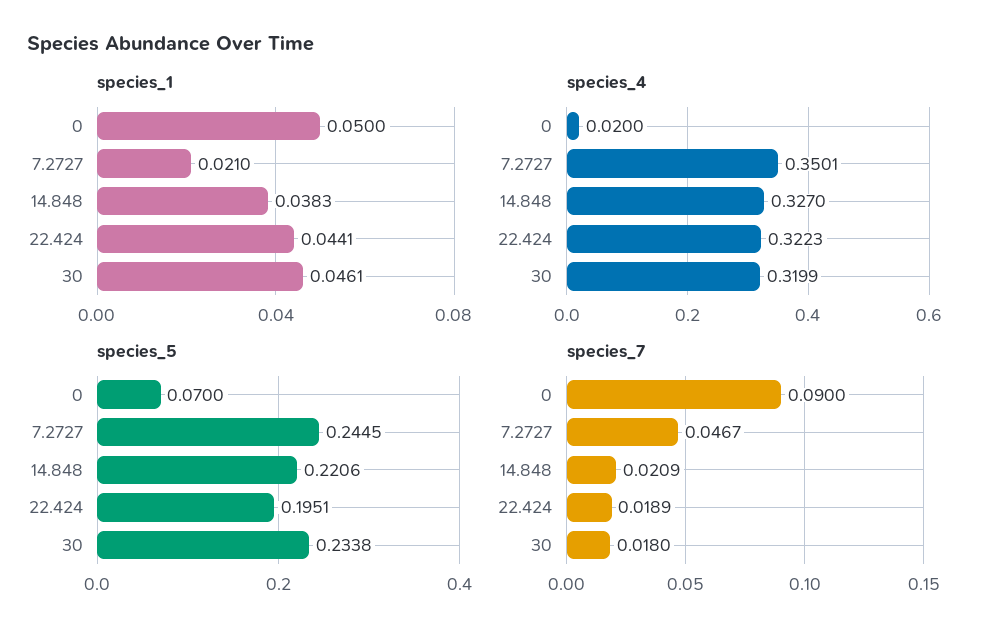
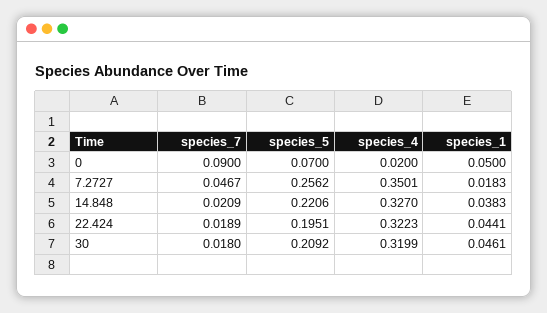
species_1, 7.2727: 0.021 -> 0.0183
species_5, 7.2727: 0.2445 -> 0.2562
species_5, 30: 0.2338 -> 0.2092

